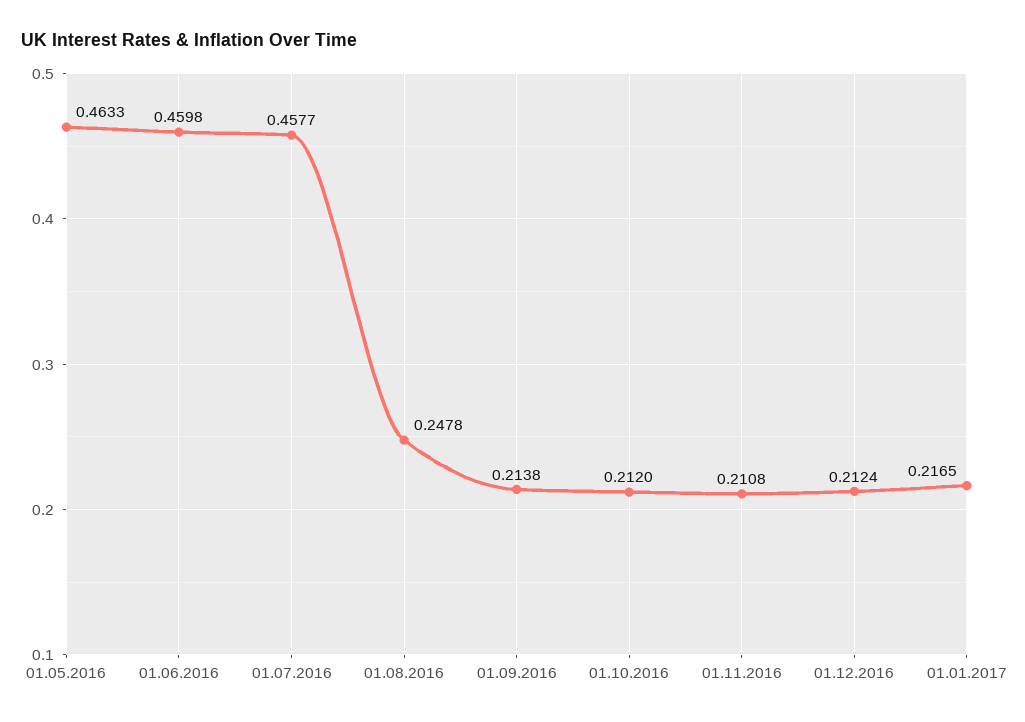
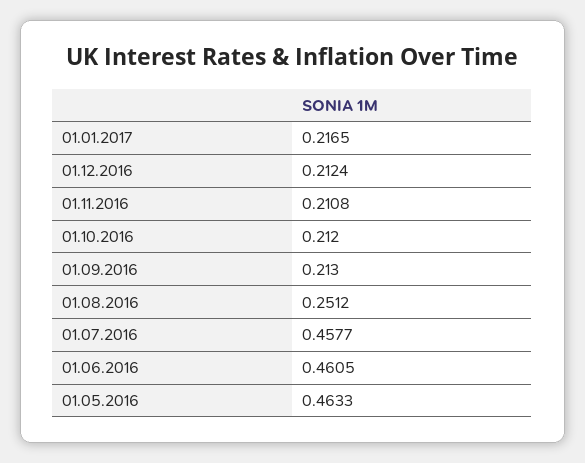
01.06.2016: 0.4598 -> 0.4605
01.08.2016: 0.2478 -> 0.2512
01.09.2016: 0.2138 -> 0.213

